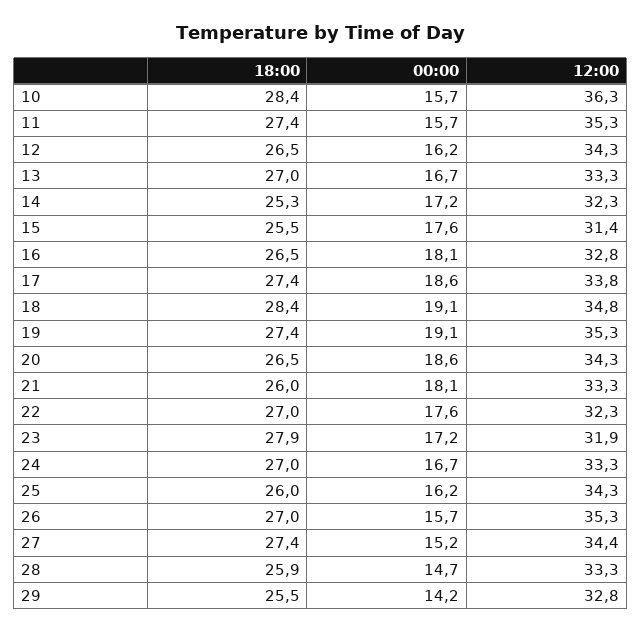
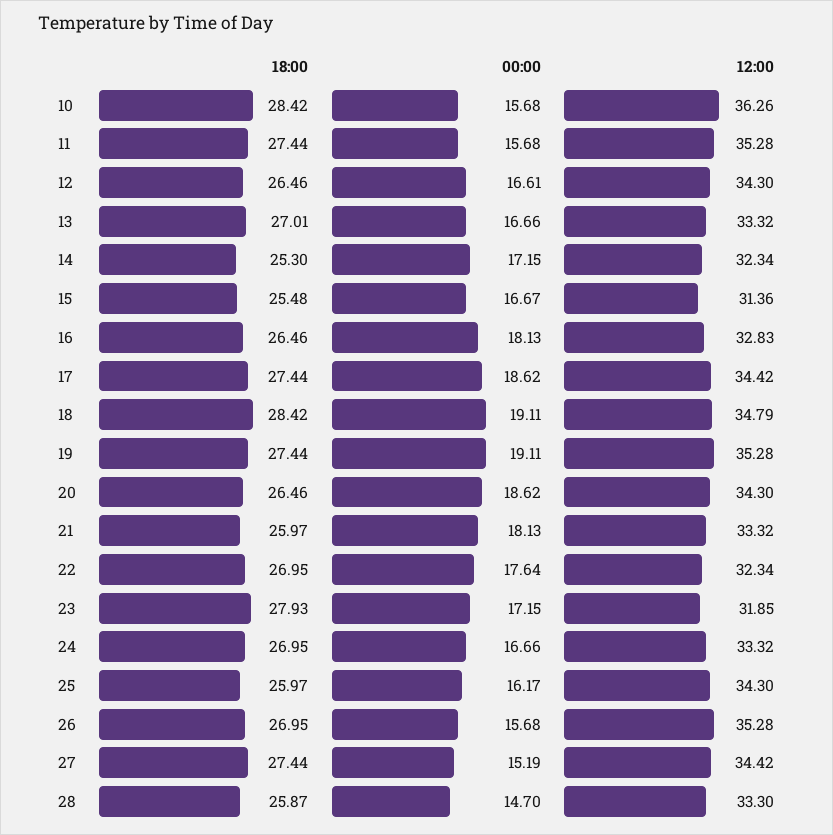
00:00, 12: 16.2 -> 16.61
00:00, 15: 17.6 -> 16.67
12:00, 17: 33.8 -> 34.42
18:00, 29: 25.5 -> none
00:00, 29: 14.2 -> none
12:00, 29: 32.8 -> none

